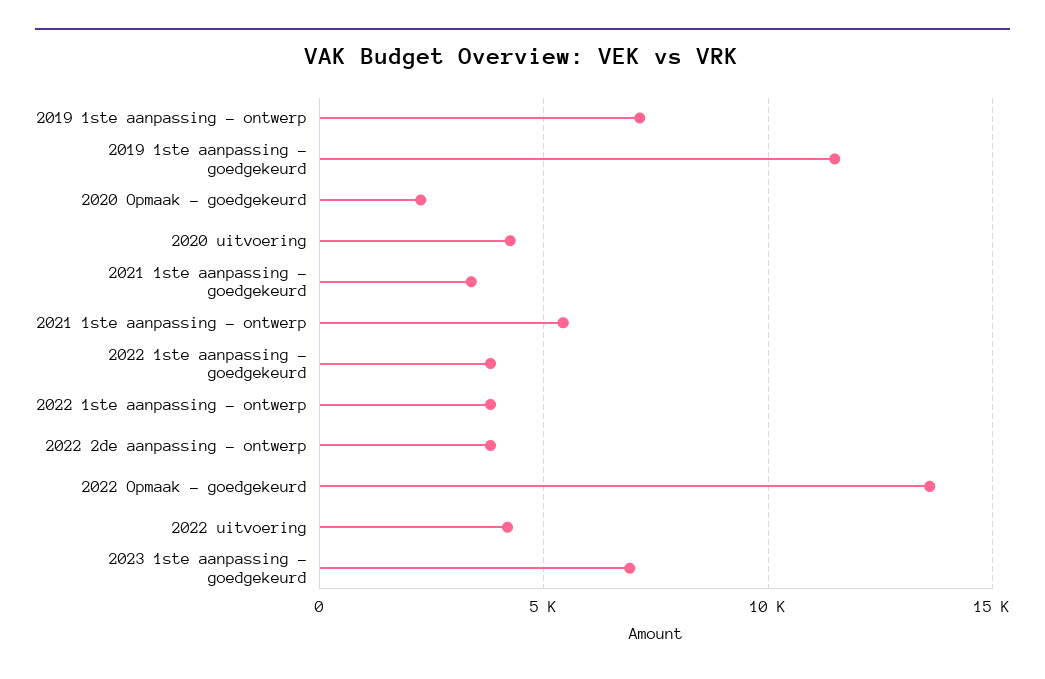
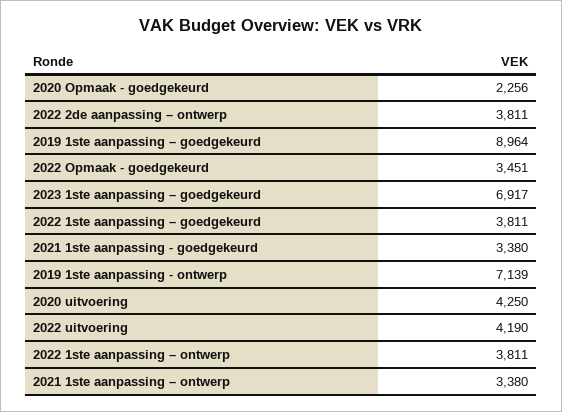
2019 1ste aanpassing – goedgekeurd: 11500 -> 8964
2021 1ste aanpassing – ontwerp: 5500 -> 3380
2022 Opmaak - goedgekeurd: 13500 -> 3451

